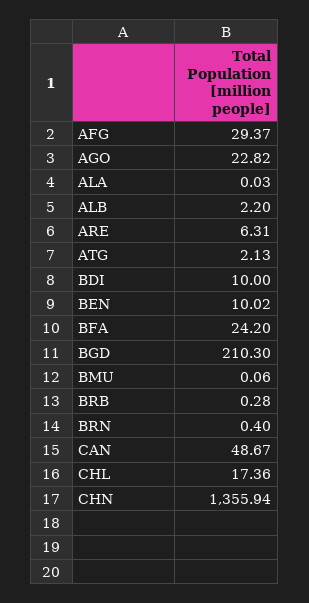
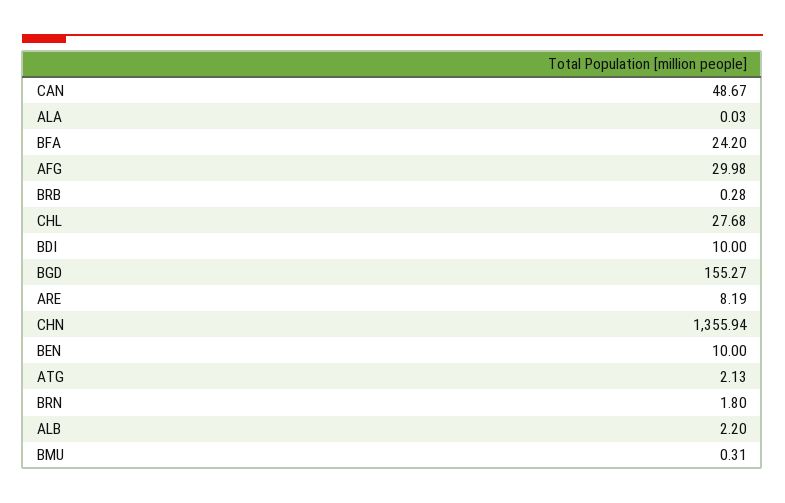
AFG: 29.37 -> 29.98
AGO: 22.82 -> none
ARE: 6.31 -> 8.19
BEN: 10.02 -> 10
BGD: 210.3 -> 155.27
BMU: 0.06 -> 0.31
BRN: 0.4 -> 1.8
CHL: 17.36 -> 27.68

